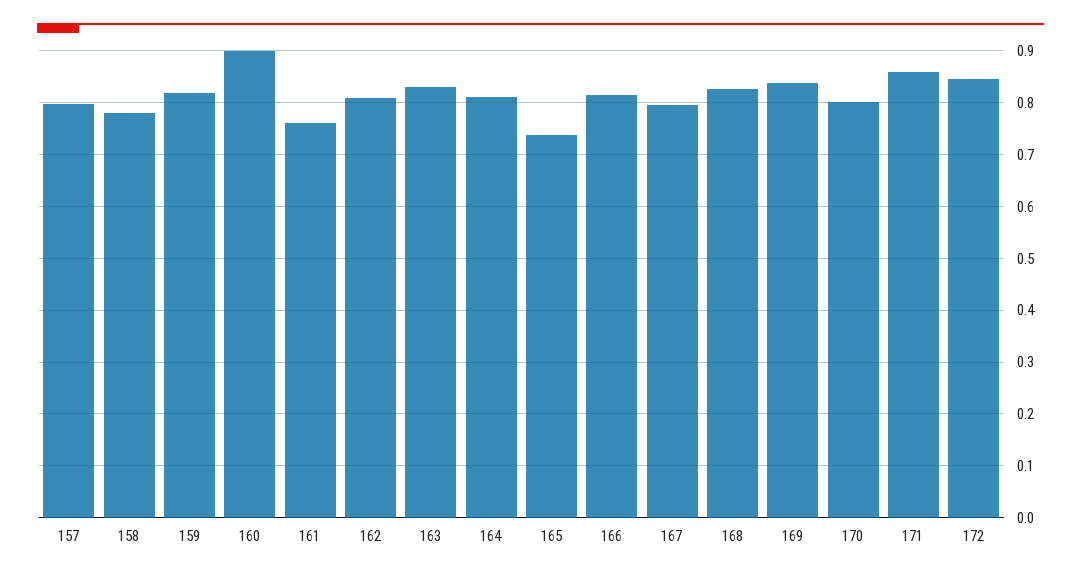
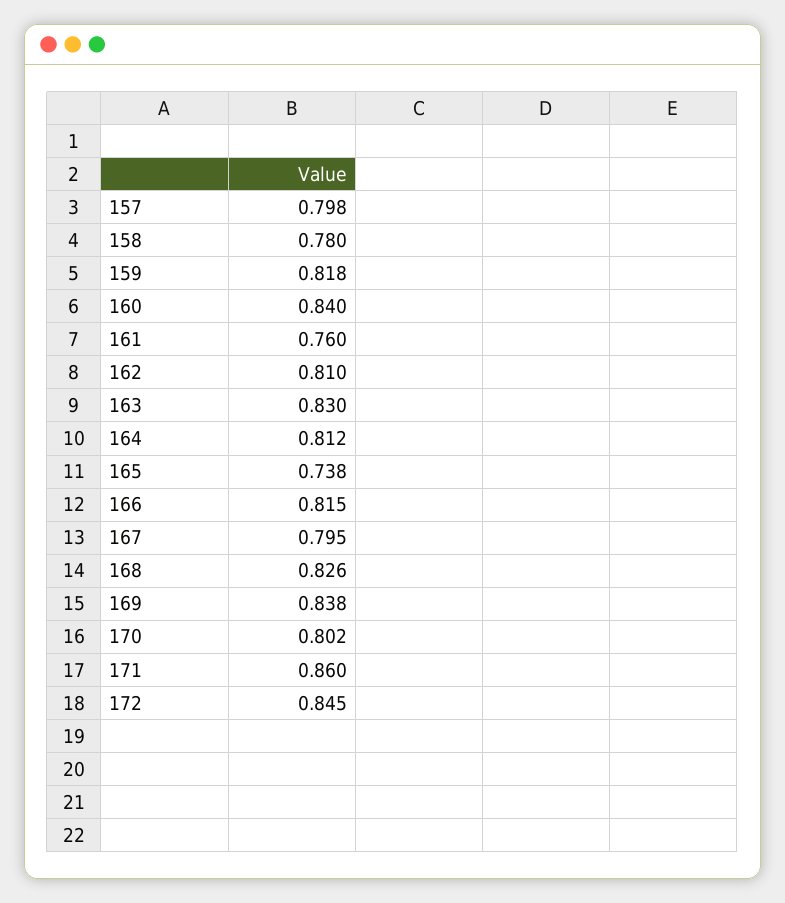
160: 0.9 -> 0.84

